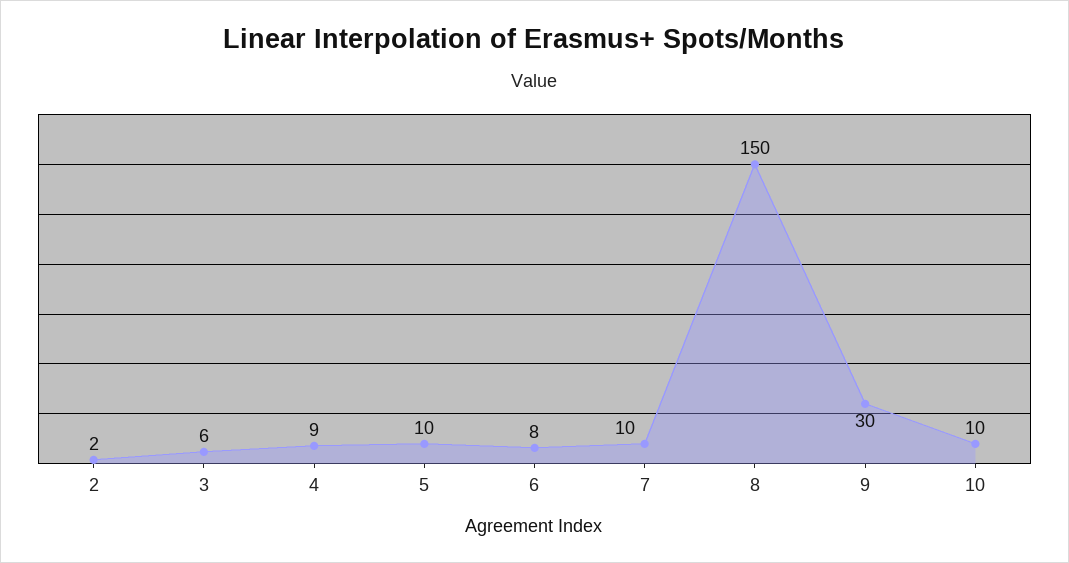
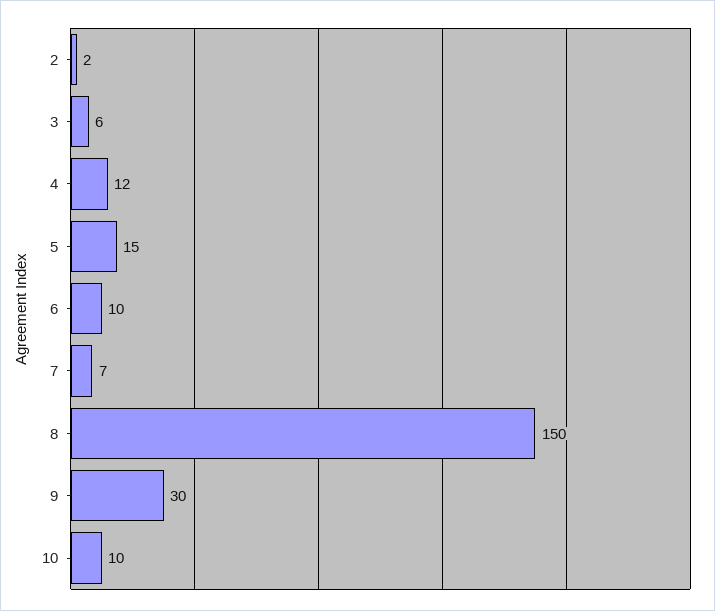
4: 9 -> 12
5: 10 -> 15
6: 8 -> 10
7: 10 -> 7

